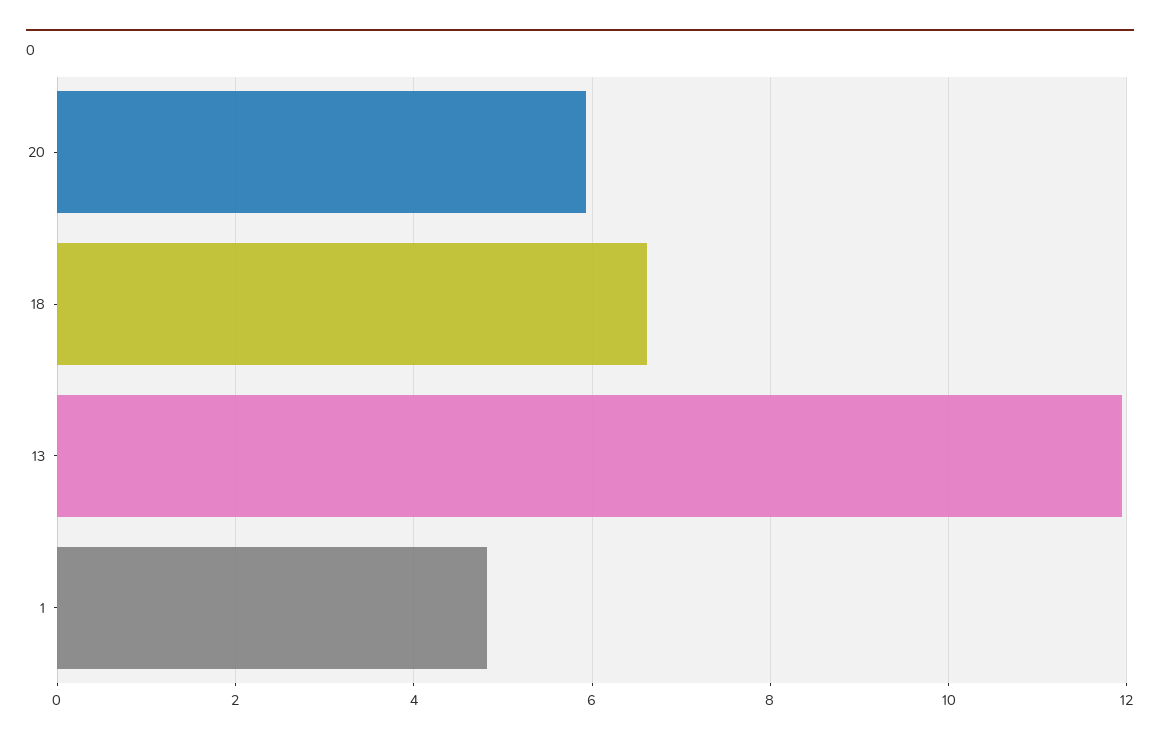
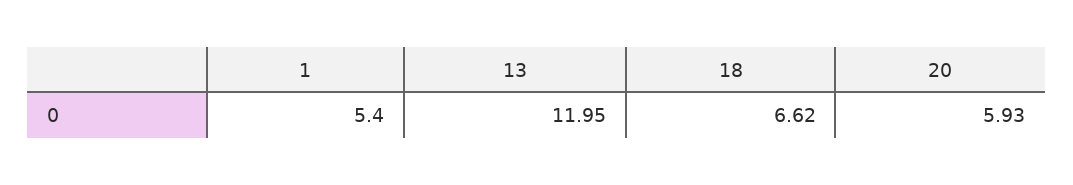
1: 4.8 -> 5.4

